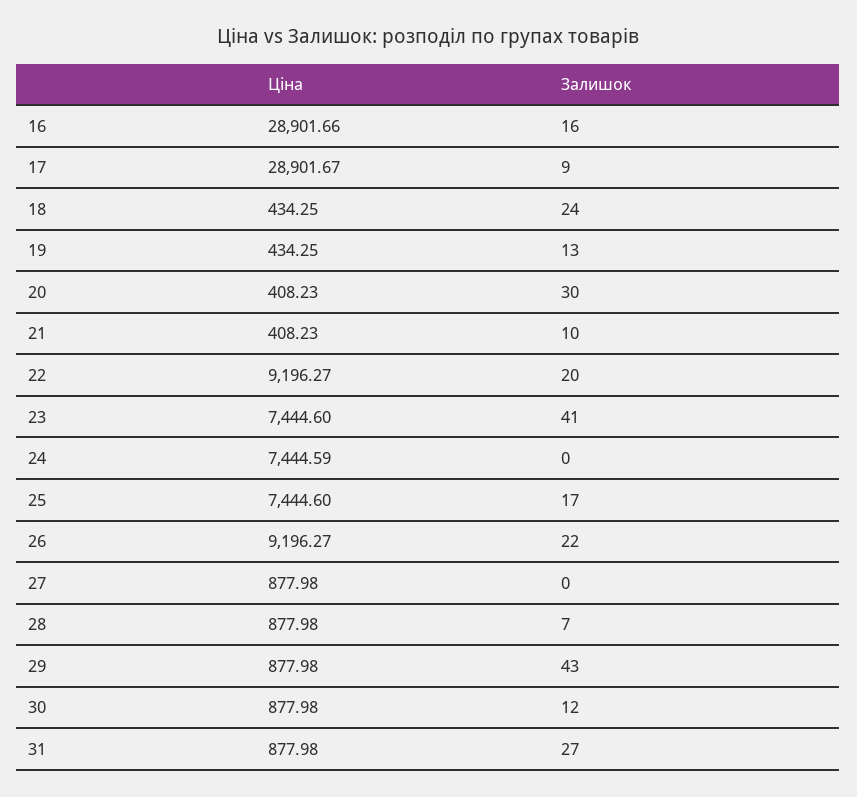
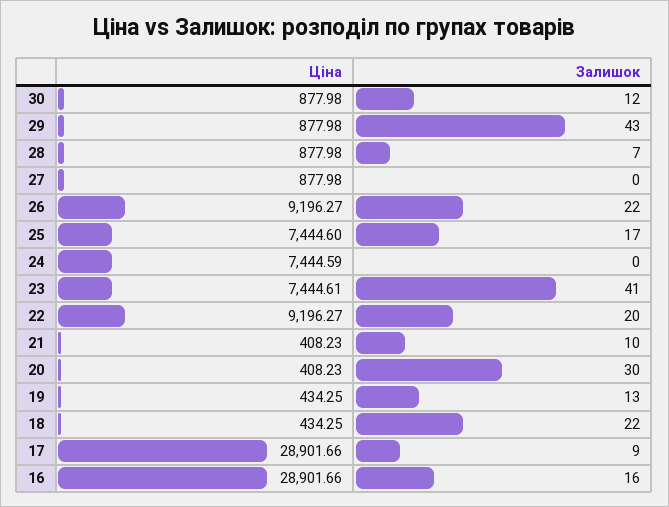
Ціна, 17: 28901.67 -> 28901.66
Залишок, 18: 24 -> 22
Ціна, 23: 7444.6 -> 7444.61
Ціна, 31: 877.98 -> none
Залишок, 31: 27 -> none

